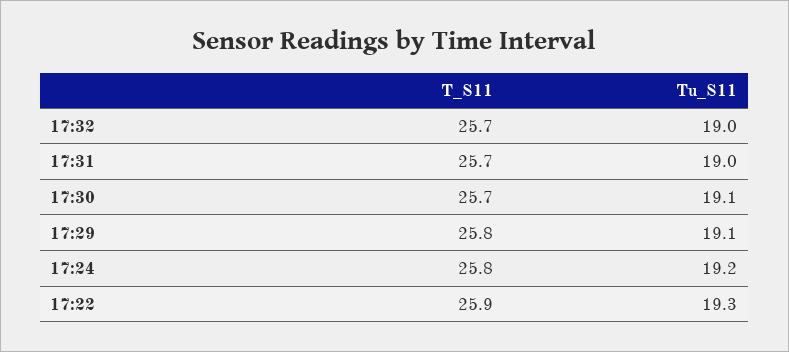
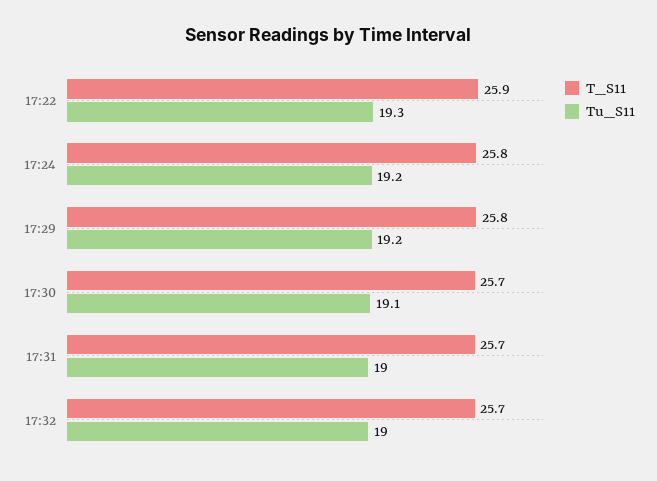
Tu_S11, 17:29: 19.1 -> 19.2

